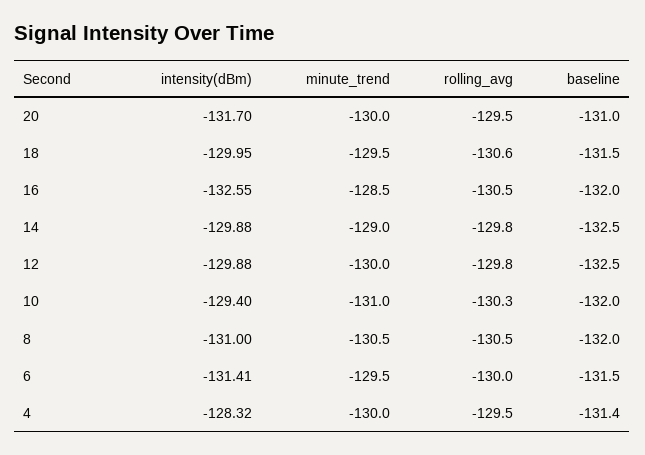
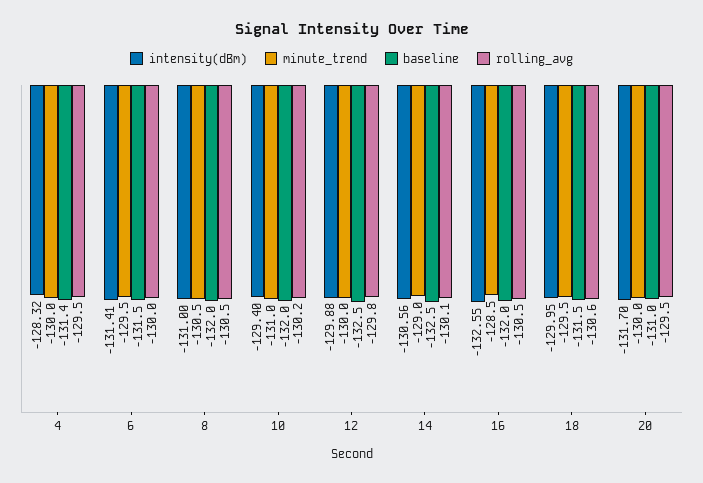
intensity(dBm), 14: -129.88 -> -130.56
rolling_avg, 14: -129.8 -> -130.1
rolling_avg, 10: -130.3 -> -130.2

